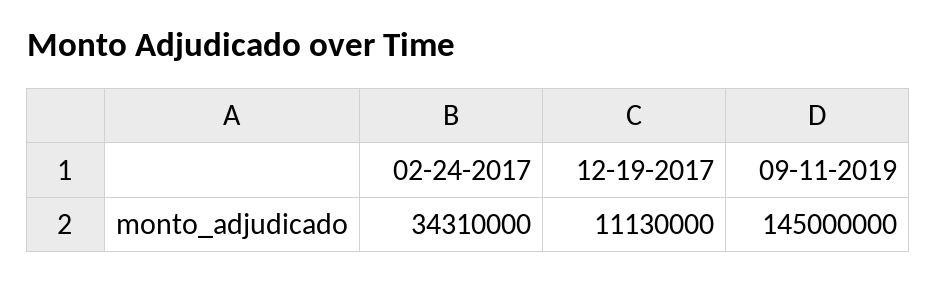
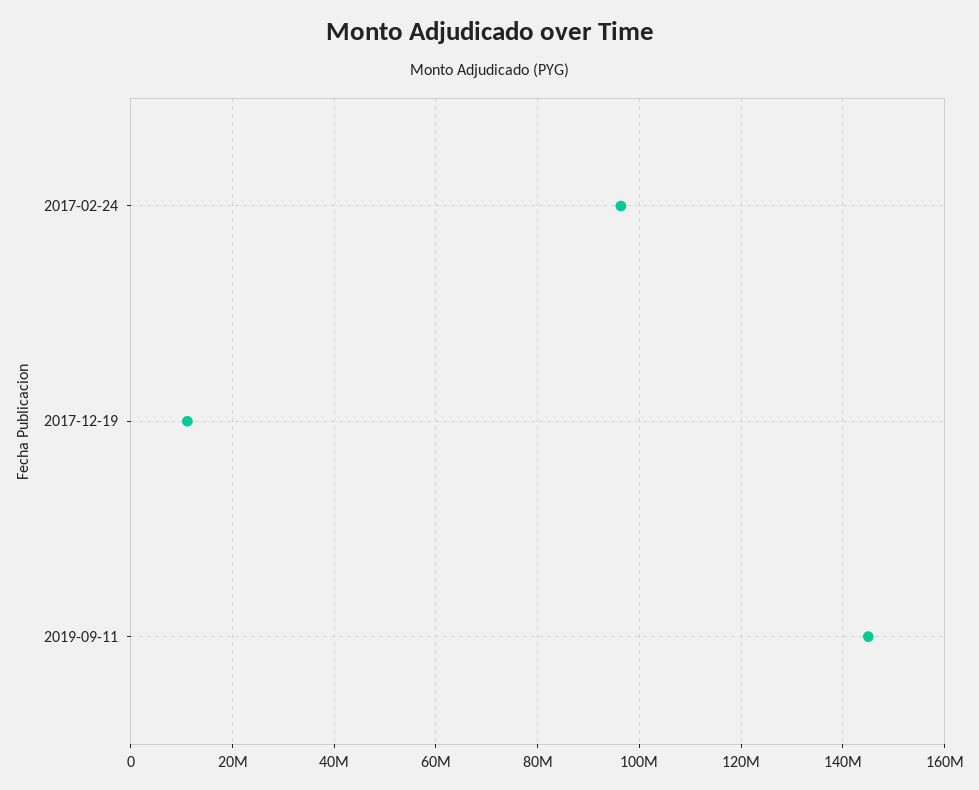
02-24-2017: 34310000 -> 96000000

